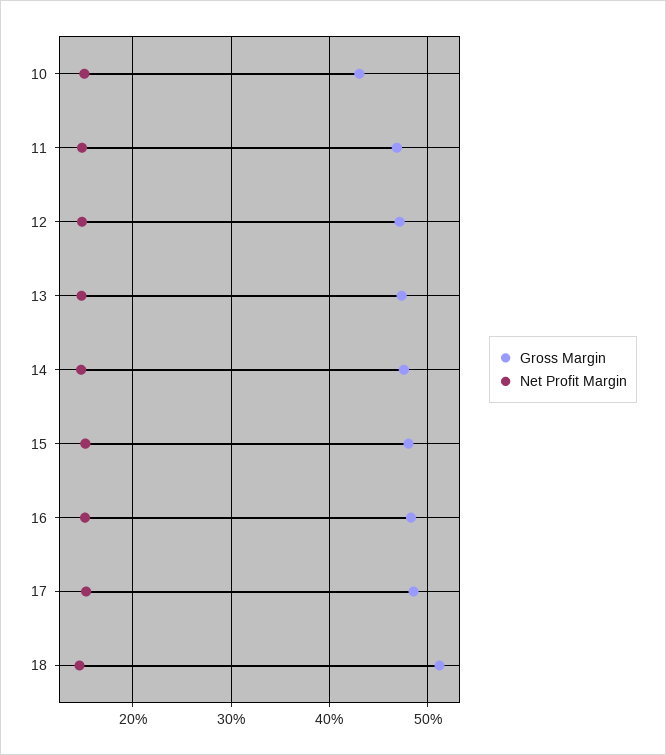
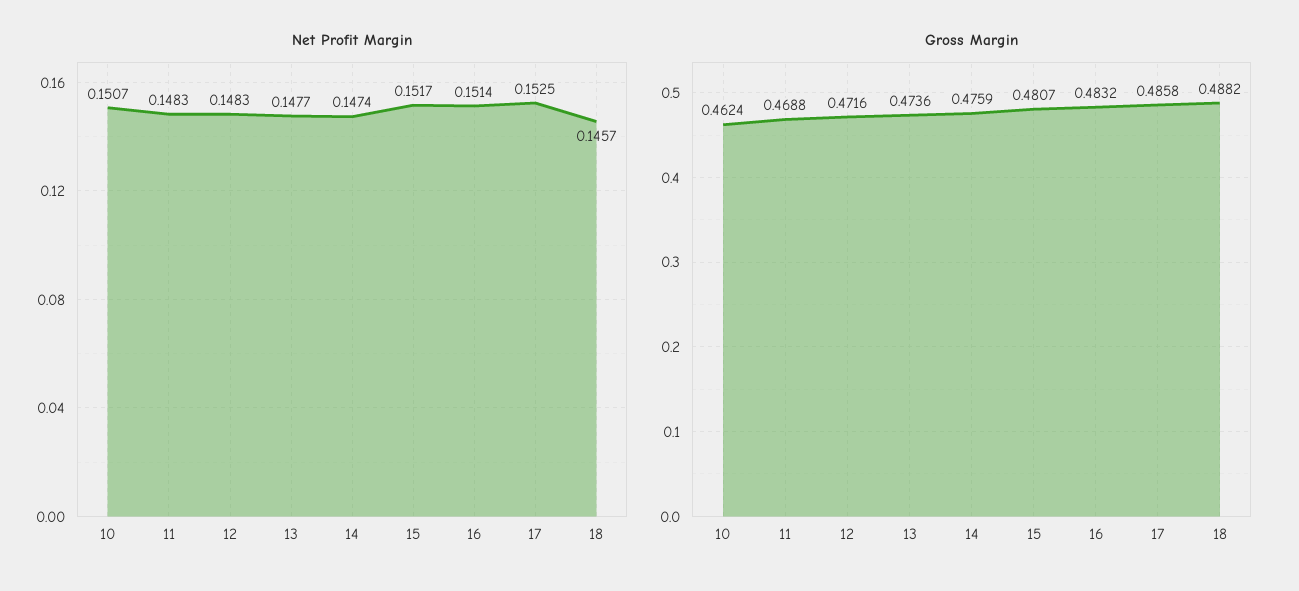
Gross Margin, 10: 0.43 -> 0.4624
Gross Margin, 18: 0.51 -> 0.4882

